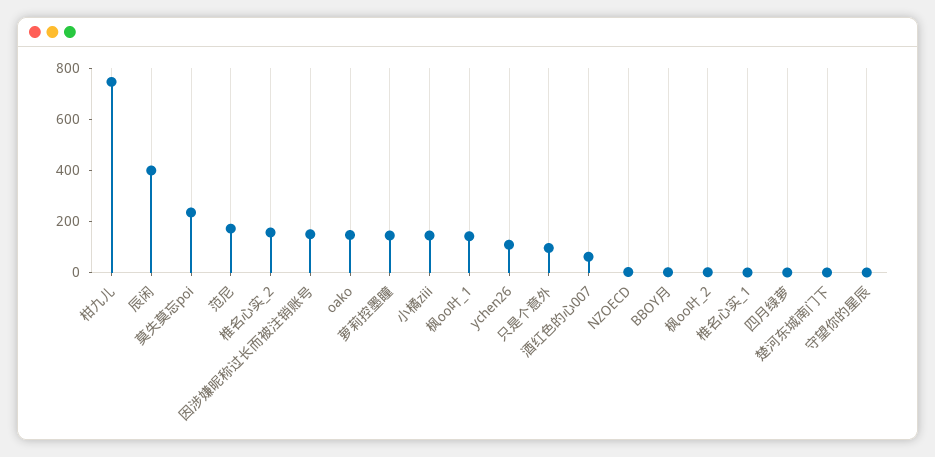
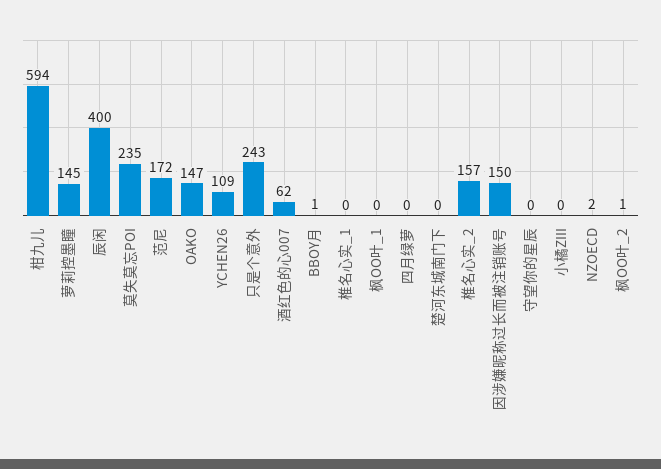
柑九儿: 750 -> 594
小橘ziii: 150 -> 0
枫oo叶_1: 150 -> 0
只是个意外: 100 -> 243

